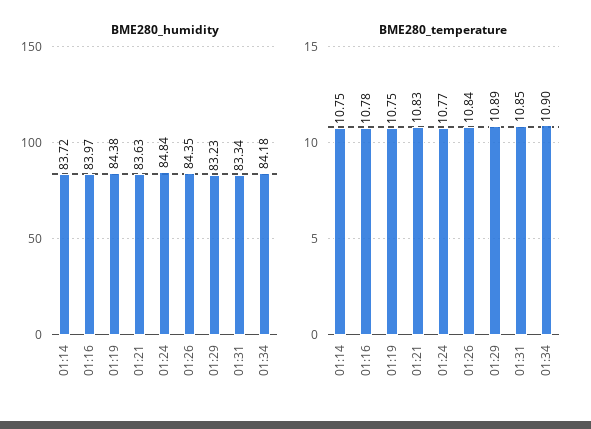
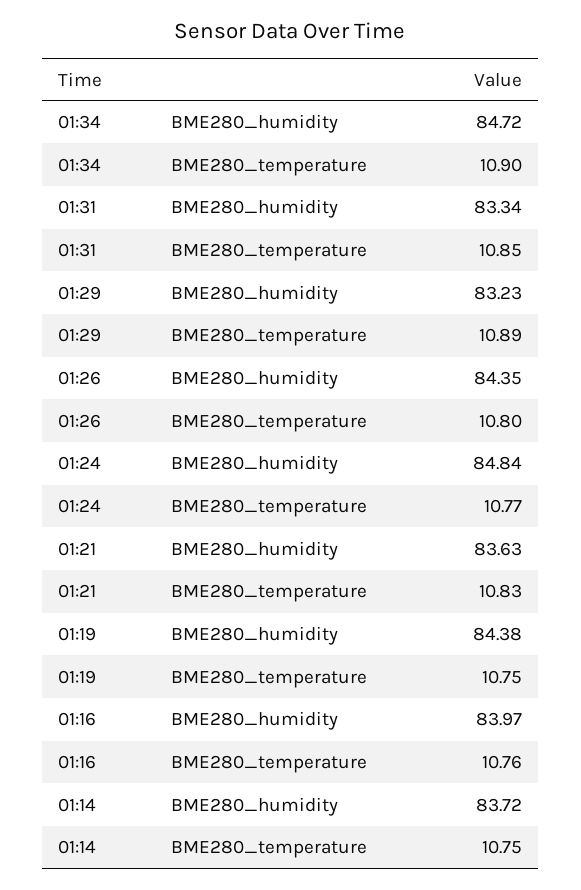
BME280_humidity, 01:34: 84.18 -> 84.72
BME280_temperature, 01:16: 10.78 -> 10.76
BME280_temperature, 01:26: 10.84 -> 10.8

